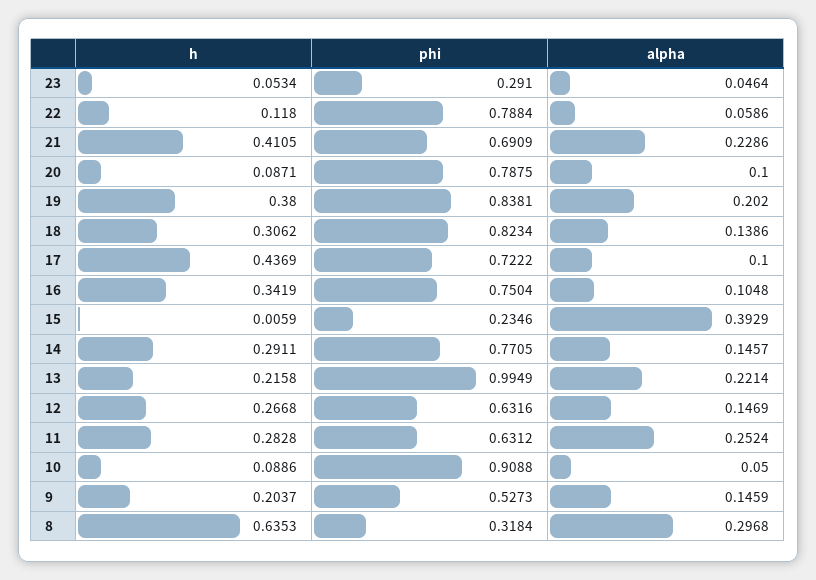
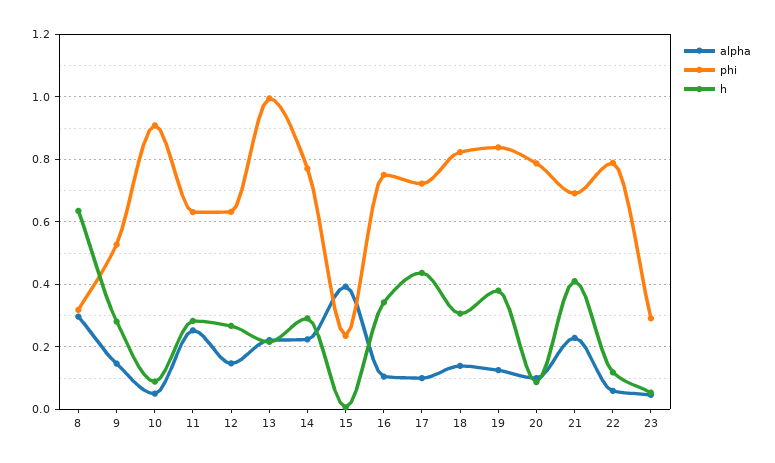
alpha, 19: 0.202 -> 0.12
alpha, 14: 0.1457 -> 0.22
h, 9: 0.2037 -> 0.28

